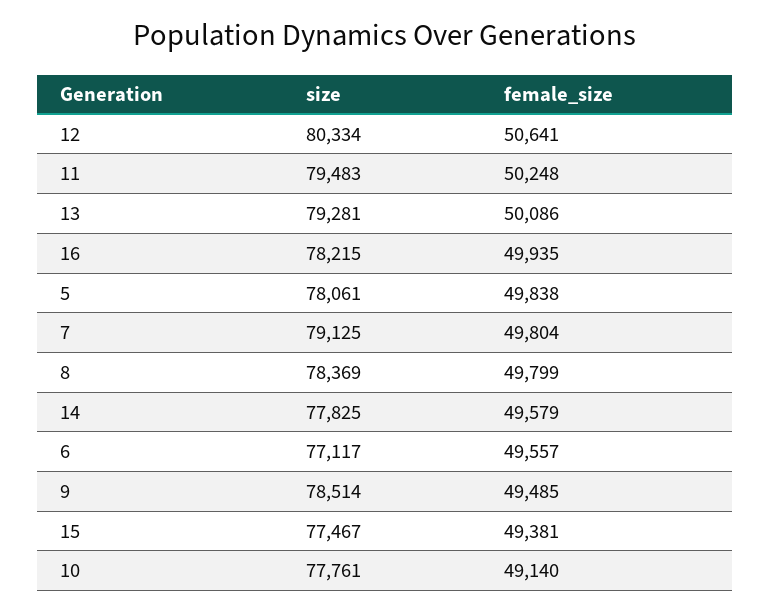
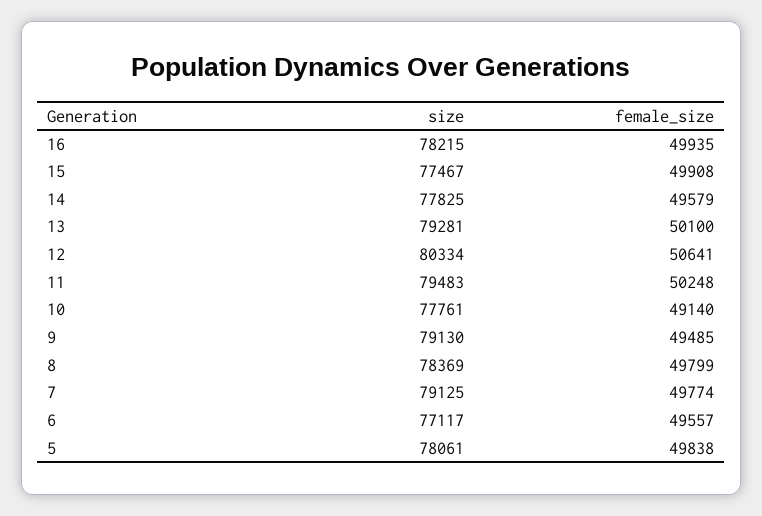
female_size, 13: 50086 -> 50100
female_size, 7: 49804 -> 49774
size, 9: 78514 -> 79130
female_size, 15: 49381 -> 49908

